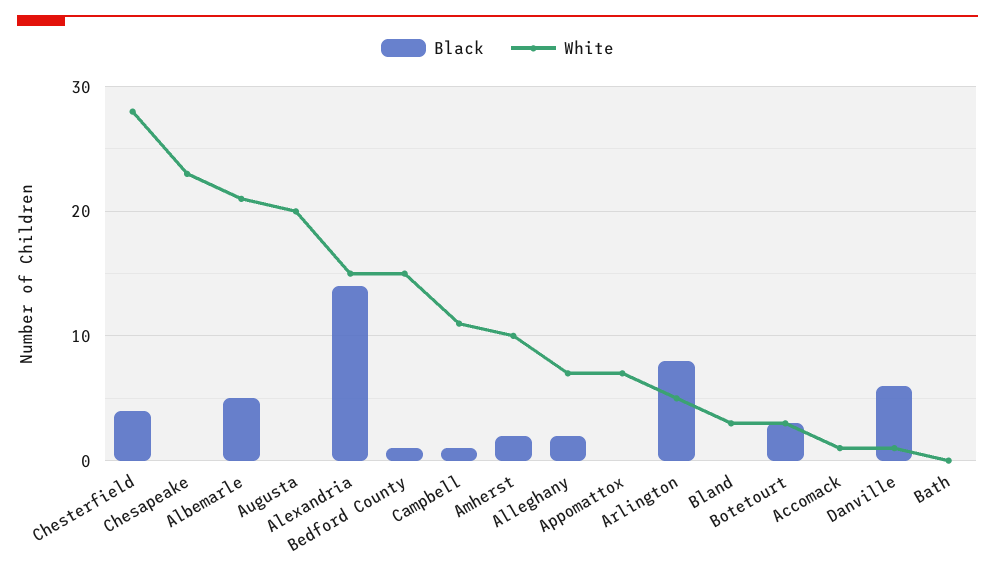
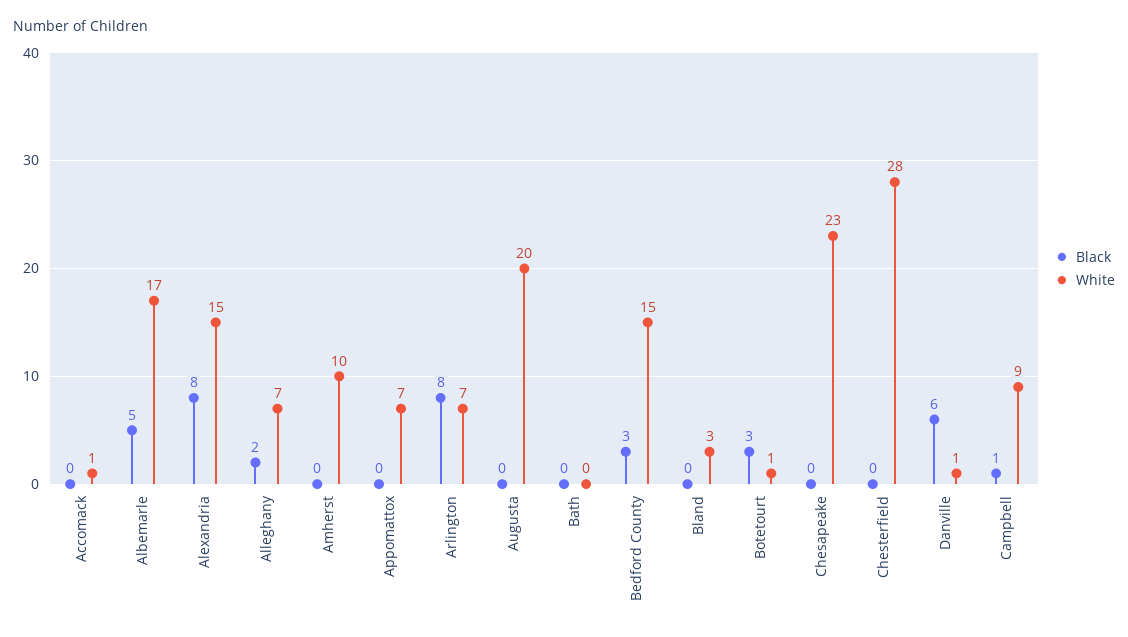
Black, Chesterfield: 4 -> 0
White, Albemarle: 21 -> 17
Black, Alexandria: 14 -> 8
Black, Bedford County: 1 -> 3
White, Campbell: 11 -> 9
Black, Amherst: 2 -> 0
White, Arlington: 5 -> 7
White, Botetourt: 3 -> 1

